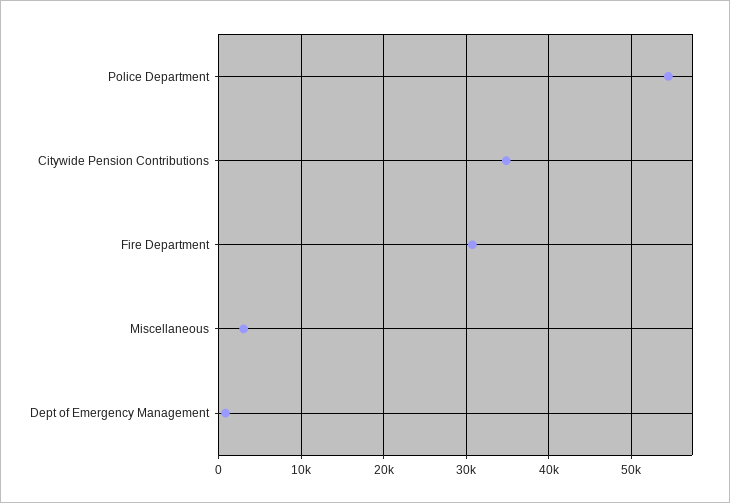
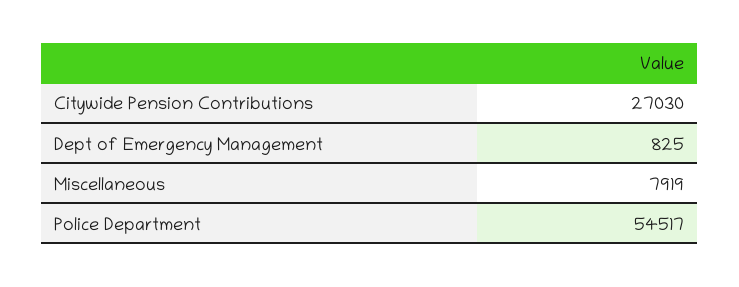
Citywide Pension Contributions: 35000 -> 27030
Fire Department: 31000 -> none
Miscellaneous: 3000 -> 7919

